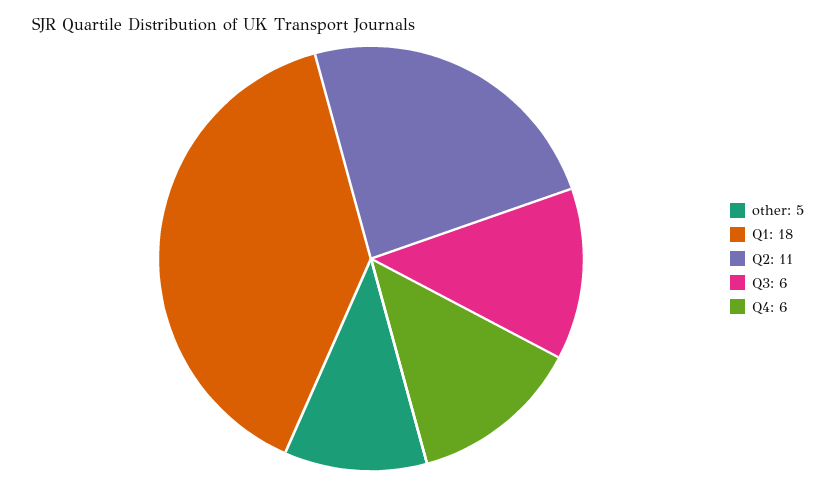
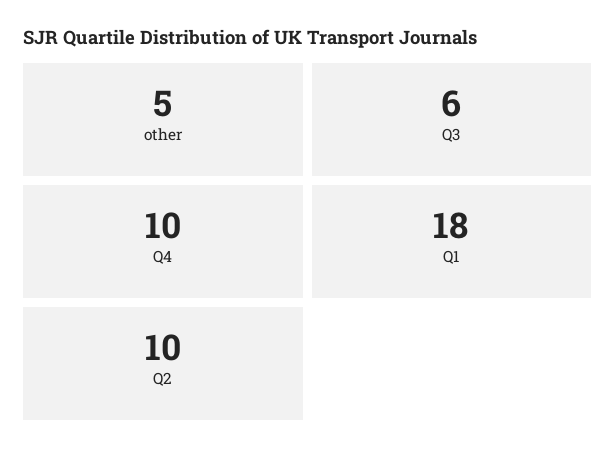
Q2: 11 -> 10
Q4: 6 -> 10

